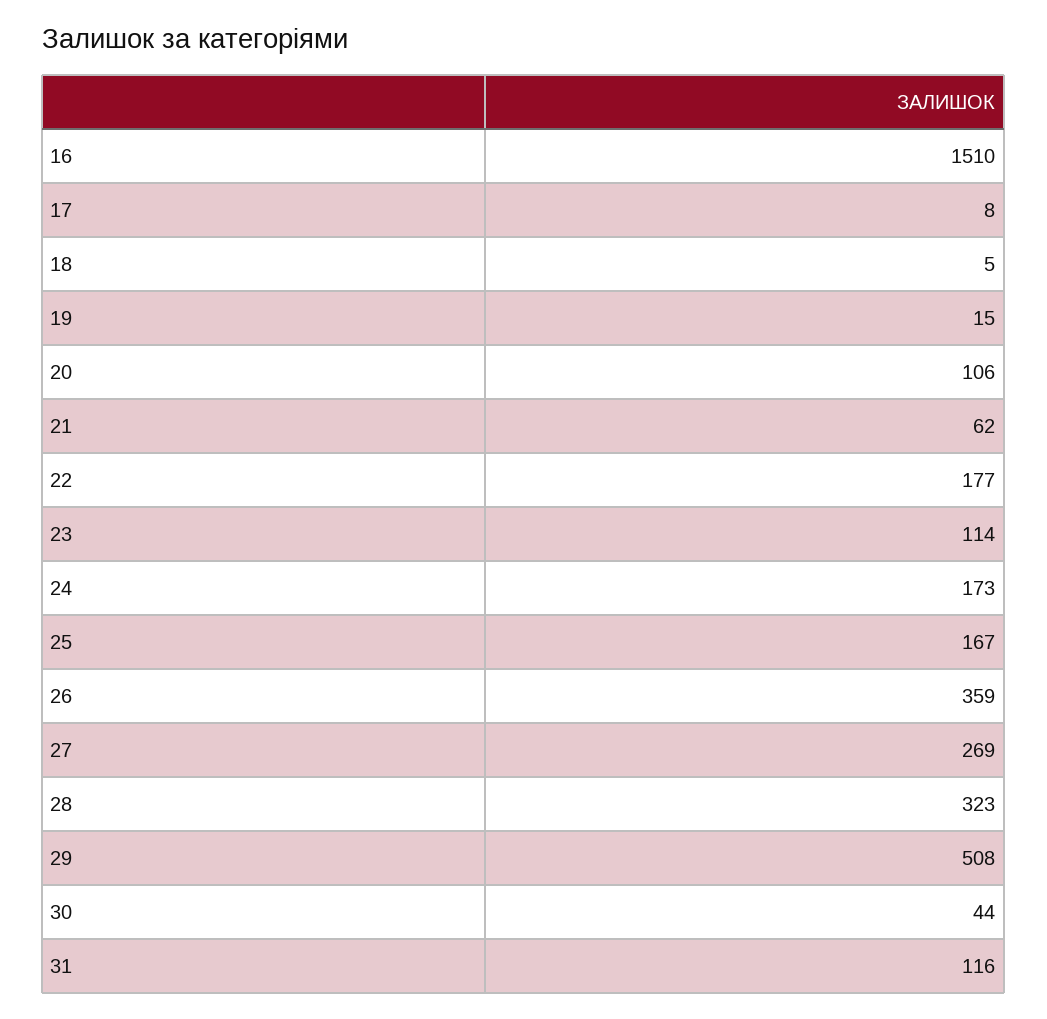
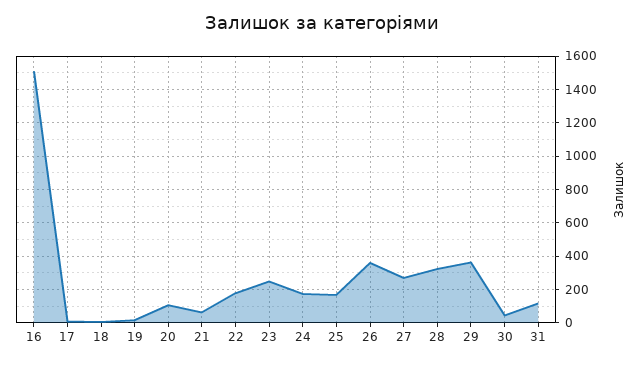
23: 114 -> 250
29: 508 -> 350

